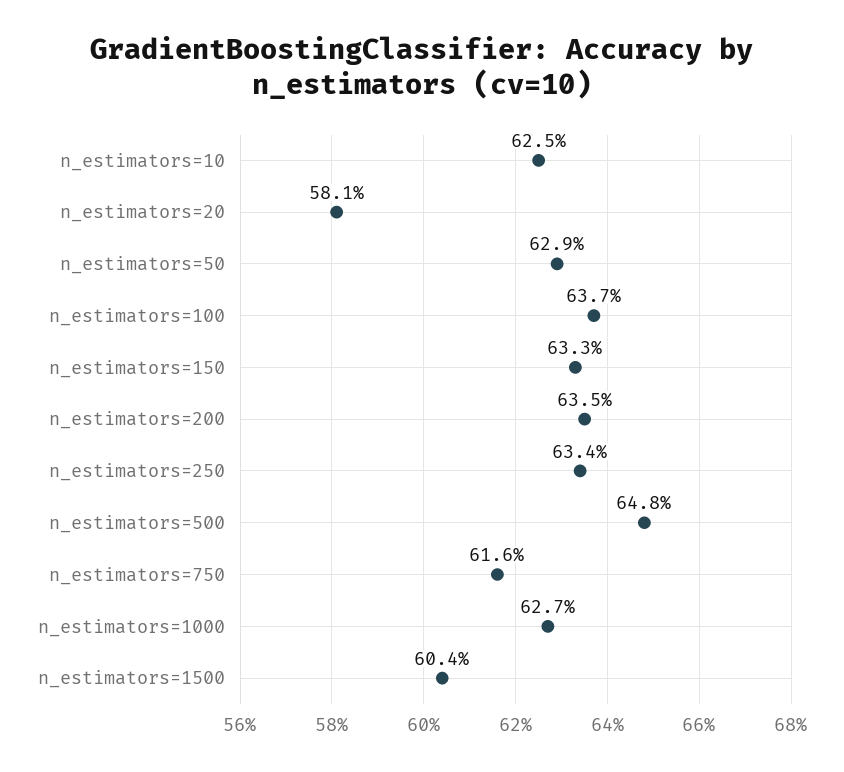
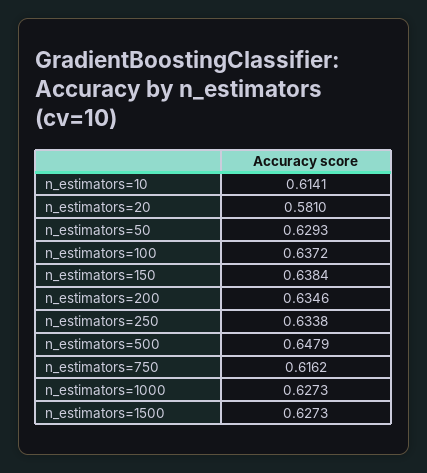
n_estimators=10: 0.625 -> 0.6141
n_estimators=150: 0.633 -> 0.6384
n_estimators=1500: 0.604 -> 0.6273

